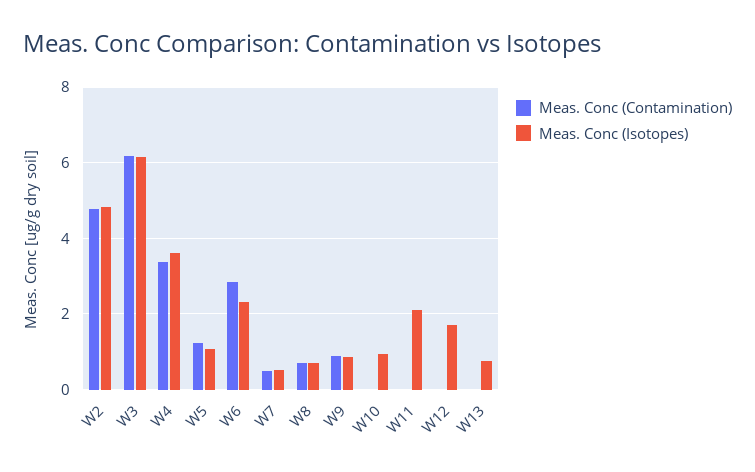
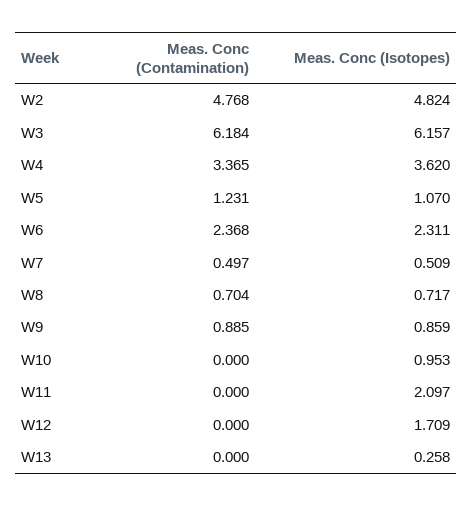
Meas. Conc (Contamination), W6: 2.8 -> 2.368
Meas. Conc (Isotopes), W13: 0.8 -> 0.258

